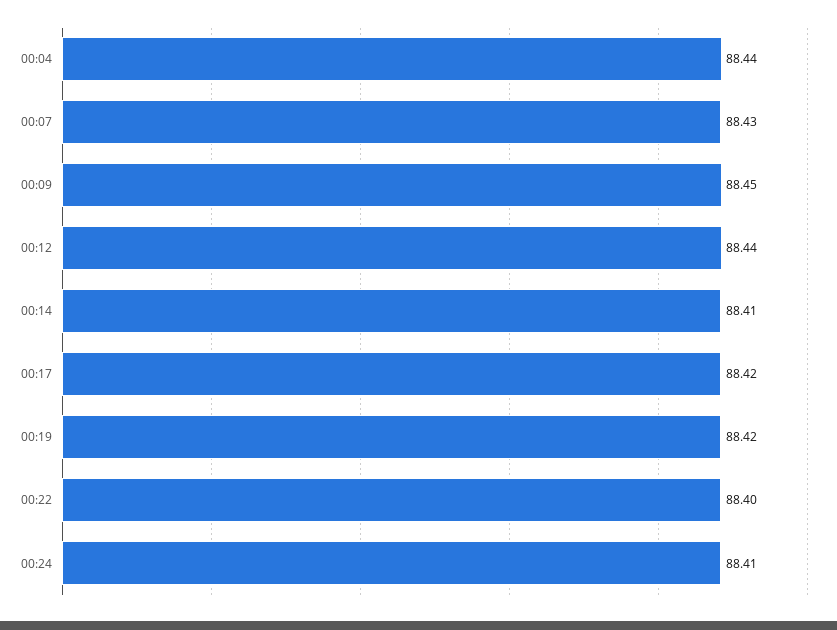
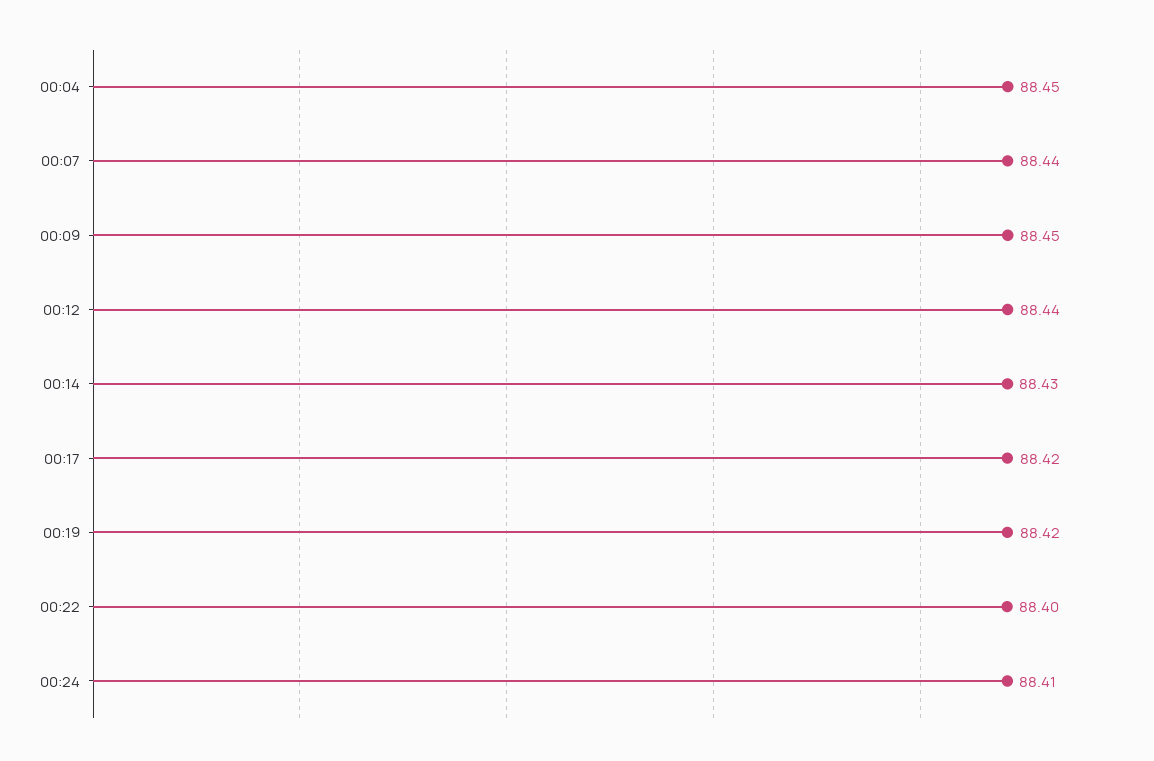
00:04: 88.44 -> 88.45
00:07: 88.43 -> 88.44
00:14: 88.41 -> 88.43

